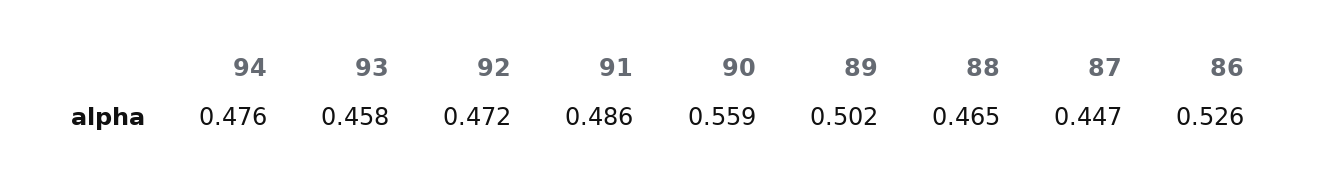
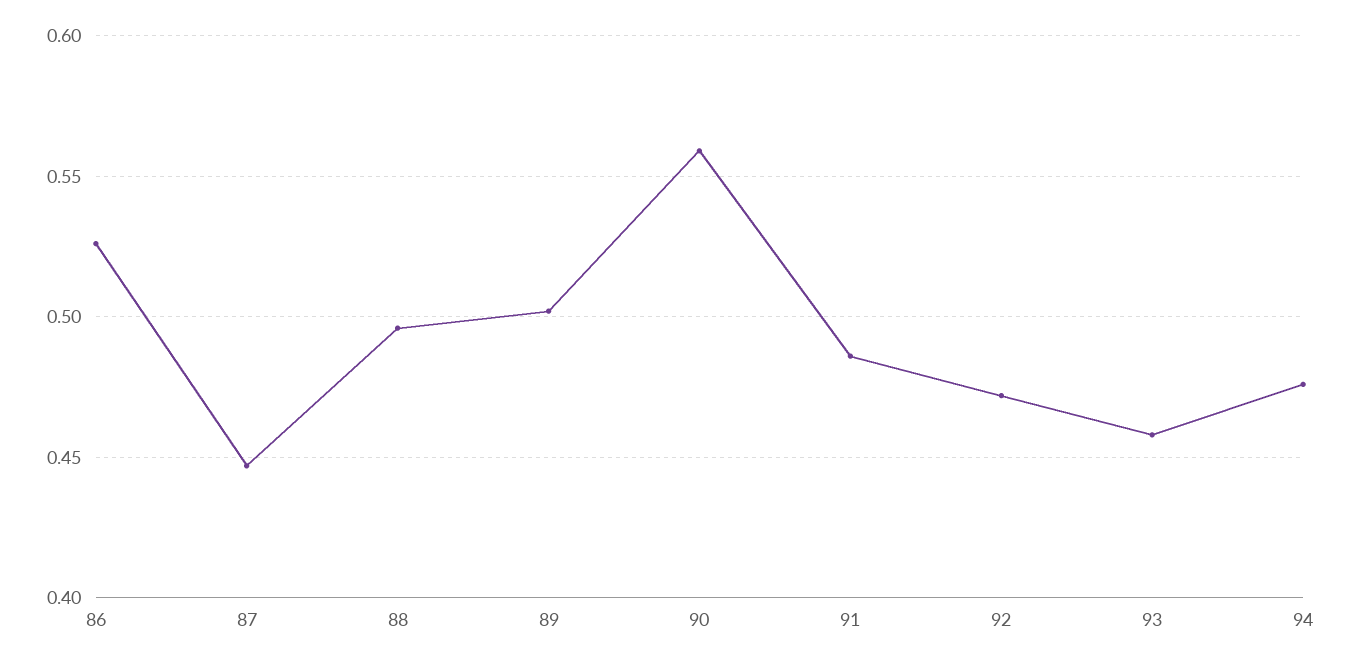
88: 0.465 -> 0.495

